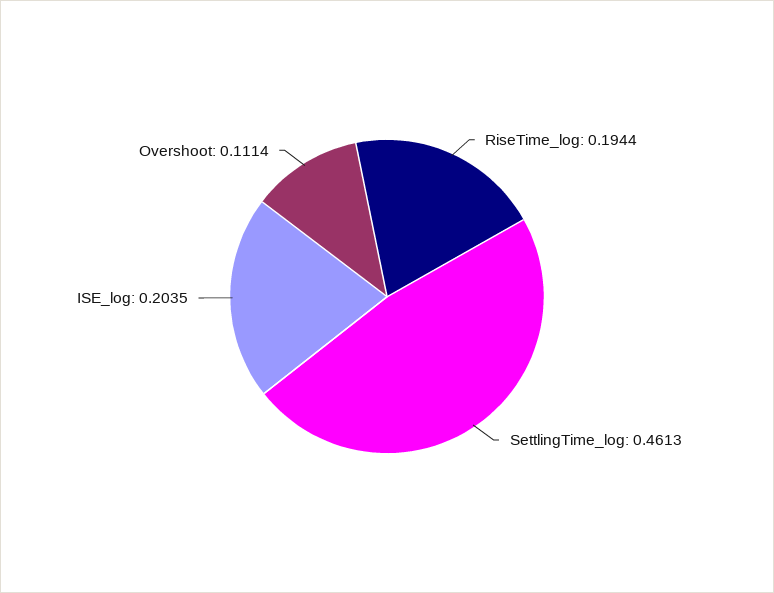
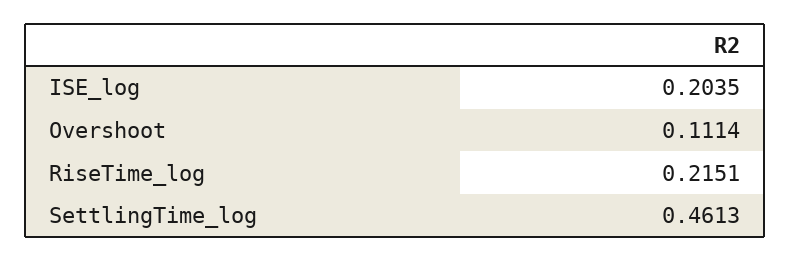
RiseTime_log: 0.1944 -> 0.2151

